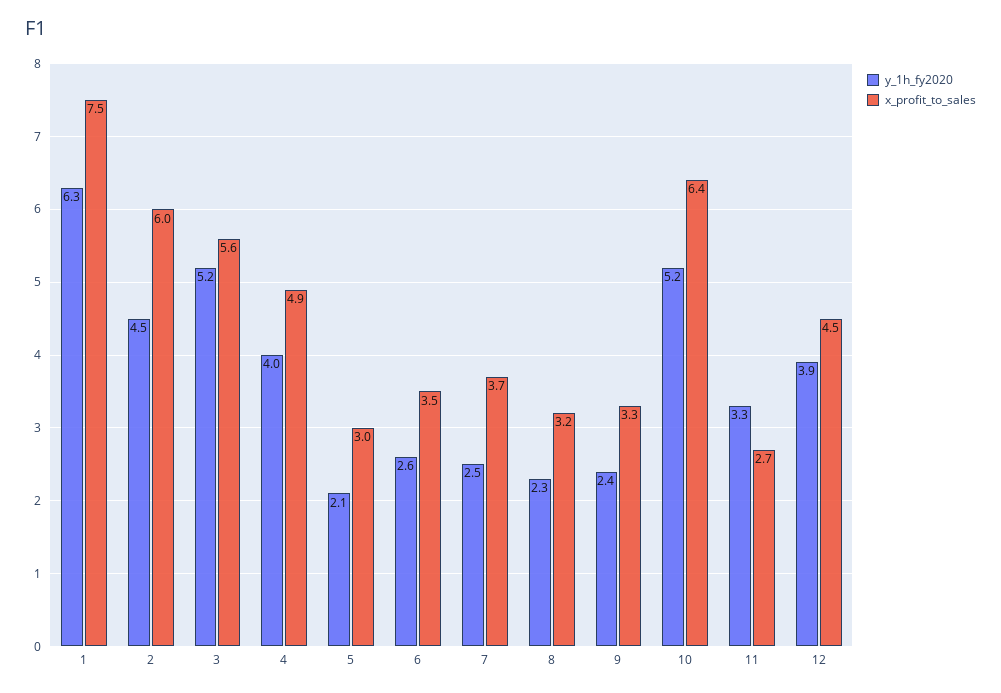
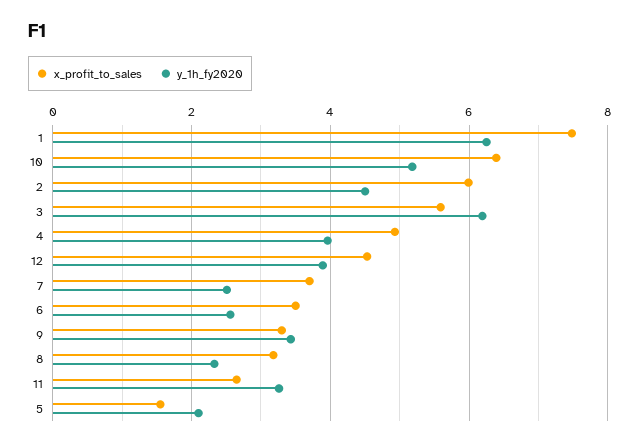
y_1h_fy2020, 3: 5.2 -> 6.2
x_profit_to_sales, 5: 3 -> 1.6
y_1h_fy2020, 9: 2.4 -> 3.4

